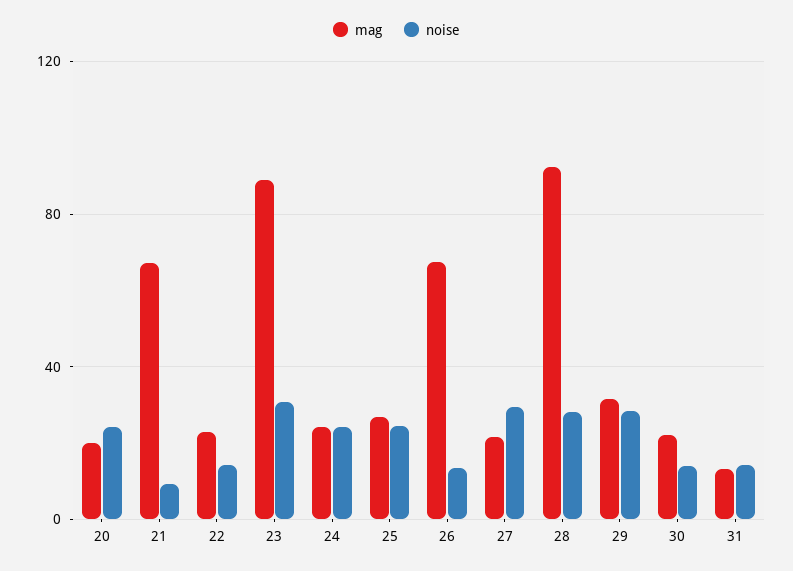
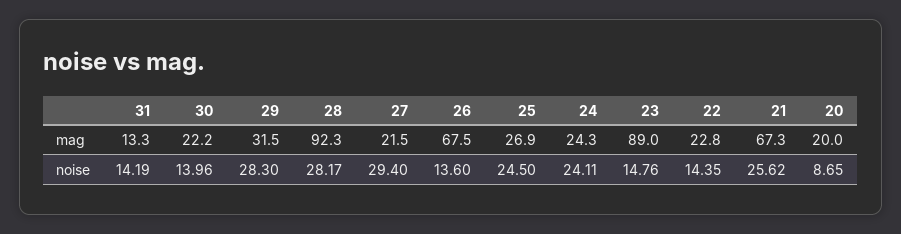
noise, 20: 25 -> 8.65
noise, 21: 10 -> 25.62
noise, 23: 30 -> 14.76

